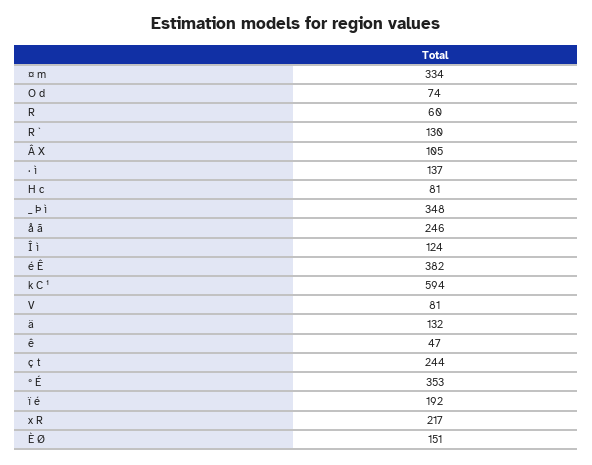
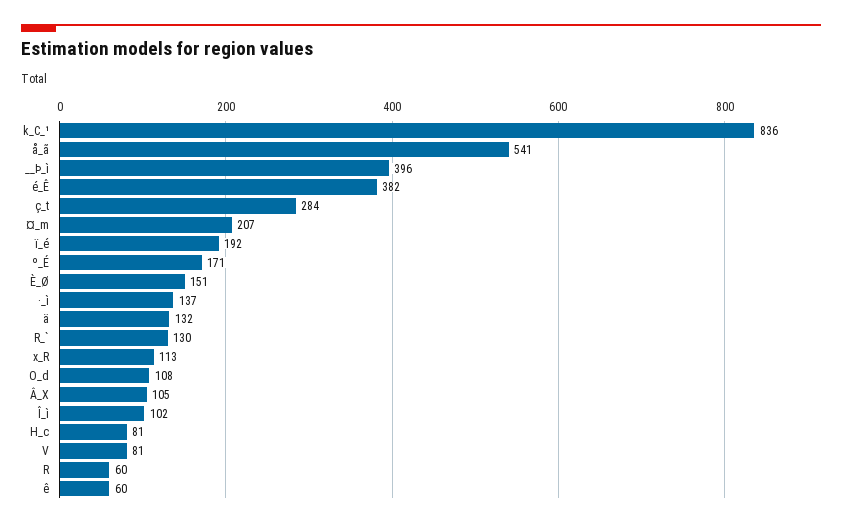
¤ m: 334 -> 207
O d: 74 -> 108
_ Þ ì: 348 -> 396
å ã: 246 -> 541
Î ì: 124 -> 102
k C ¹: 594 -> 836
ê: 47 -> 60
ç t: 244 -> 284
º É: 353 -> 171
x R: 217 -> 113

